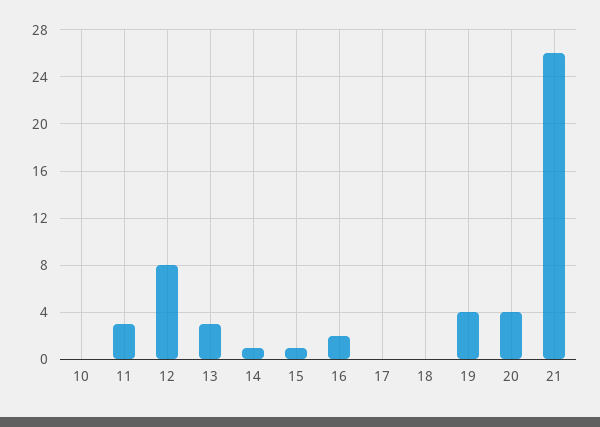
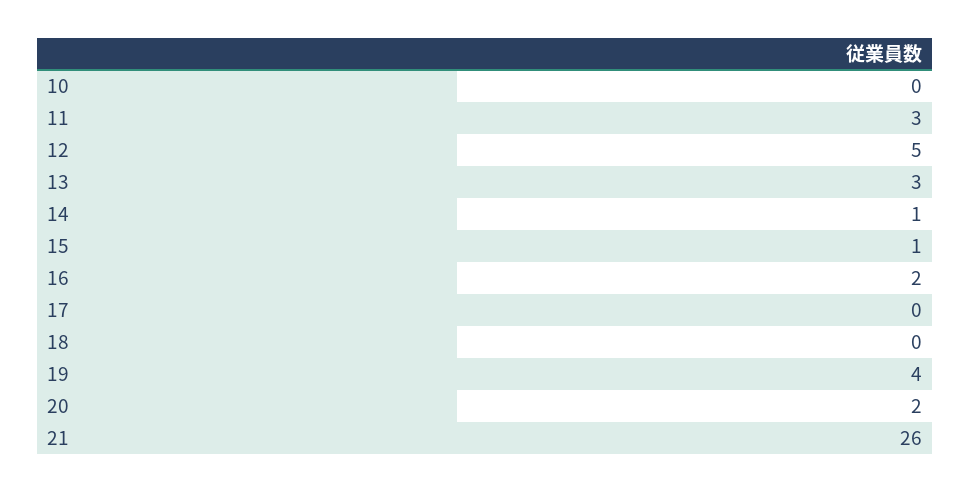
12: 8 -> 5
20: 4 -> 2

